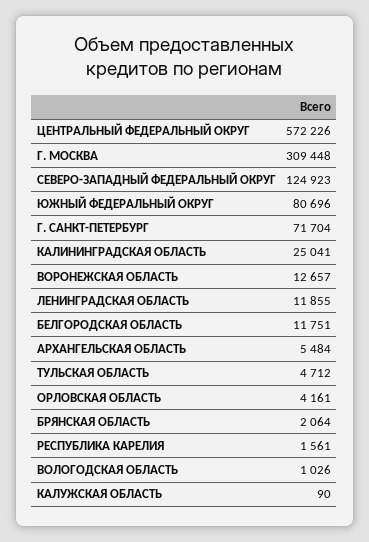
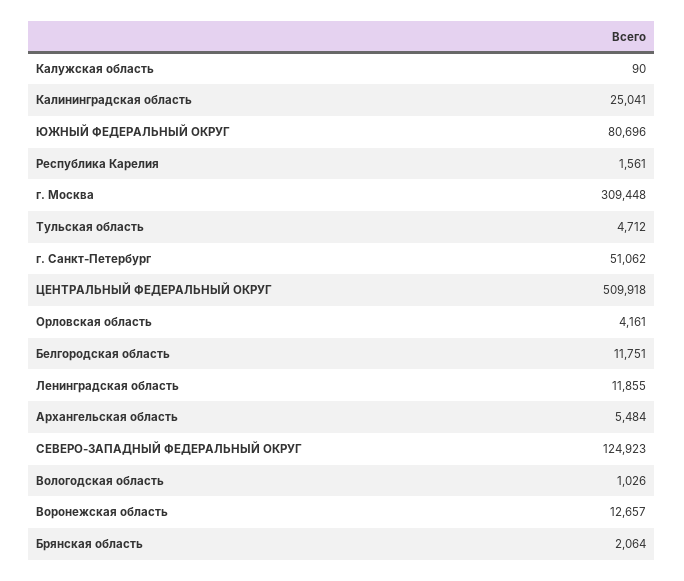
ЦЕНТРАЛЬНЫЙ ФЕДЕРАЛЬНЫЙ ОКРУГ: 572226 -> 509918
Г. САНКТ-ПЕТЕРБУРГ: 71704 -> 51062

